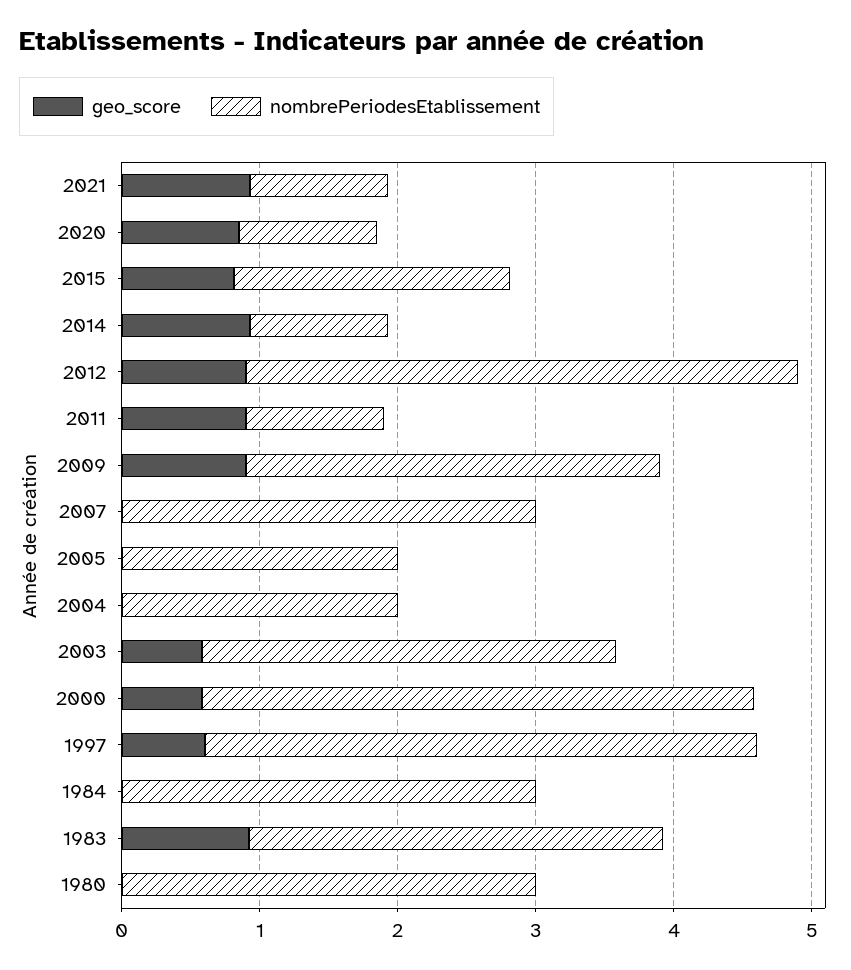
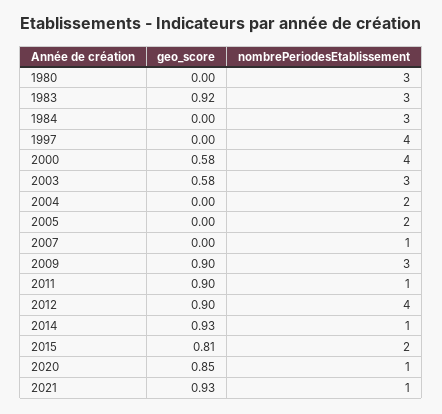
nombrePeriodesEtablissement, 2007: 3 -> 1
geo_score, 1997: 0.6 -> 0

